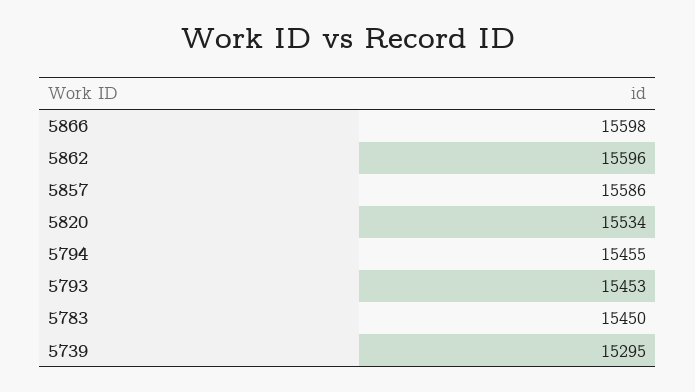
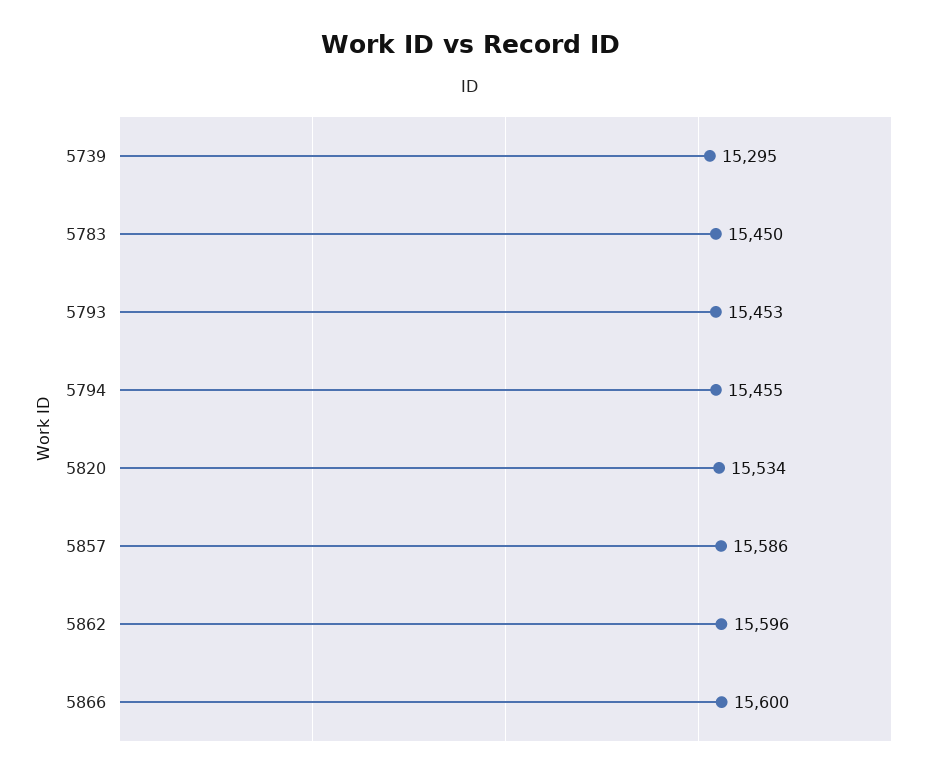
5866: 15598 -> 15600

